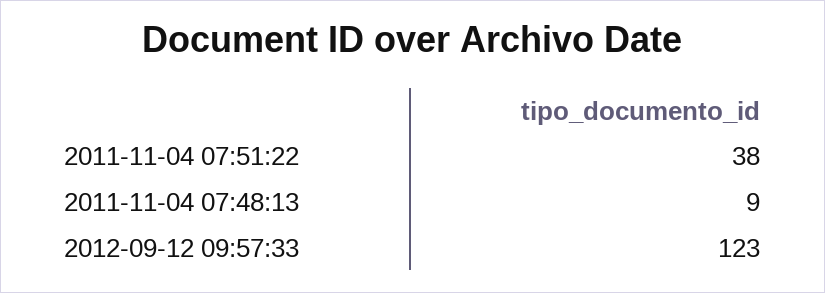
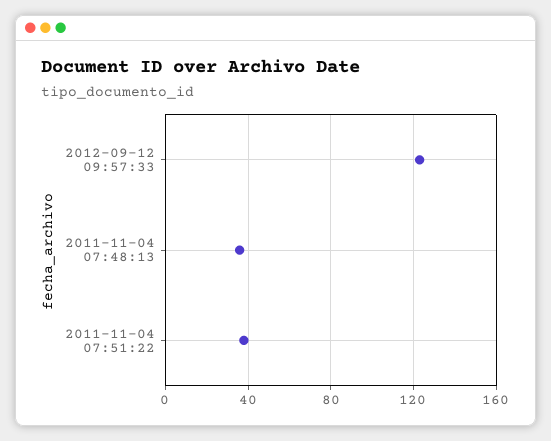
2011-11-04 07:48:13: 9 -> 35

